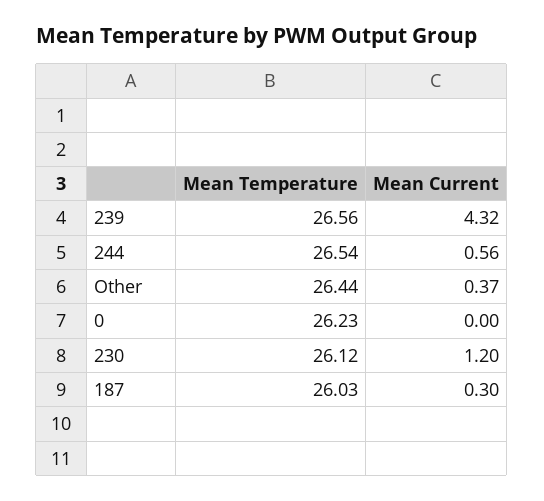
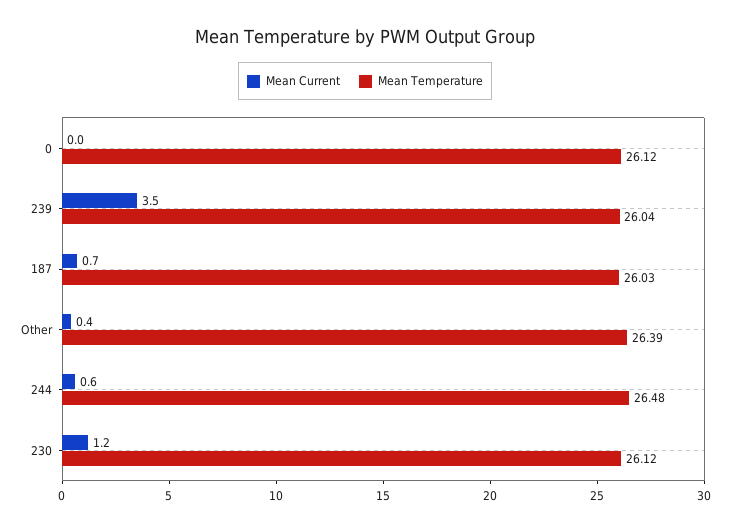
Mean Temperature, 239: 26.56 -> 26.04
Mean Current, 239: 4.32 -> 3.5
Mean Temperature, 244: 26.54 -> 26.48
Mean Temperature, Other: 26.44 -> 26.39
Mean Temperature, 0: 26.23 -> 26.12
Mean Current, 187: 0.3 -> 0.7

